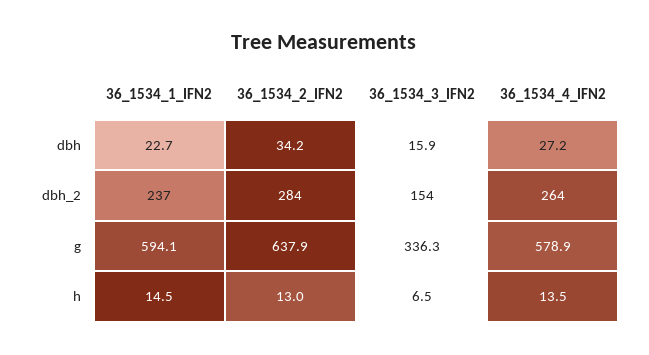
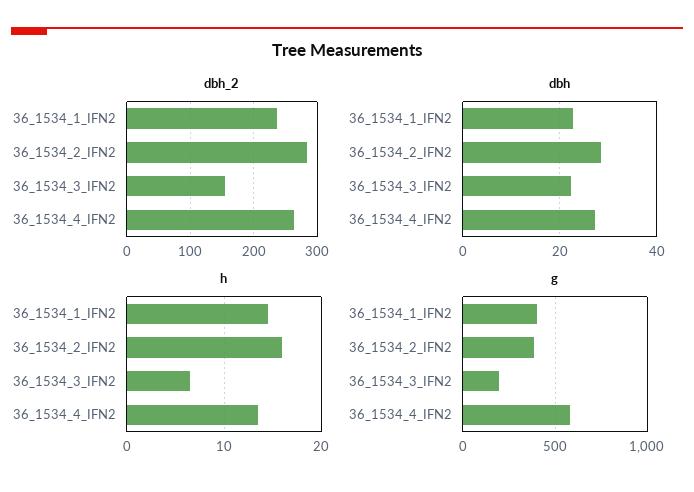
dbh, 36_1534_2_IFN2: 34.2 -> 28
dbh, 36_1534_3_IFN2: 15.9 -> 22
g, 36_1534_1_IFN2: 594.1 -> 400
g, 36_1534_2_IFN2: 637.9 -> 400
g, 36_1534_3_IFN2: 336.3 -> 200
h, 36_1534_2_IFN2: 13 -> 16

